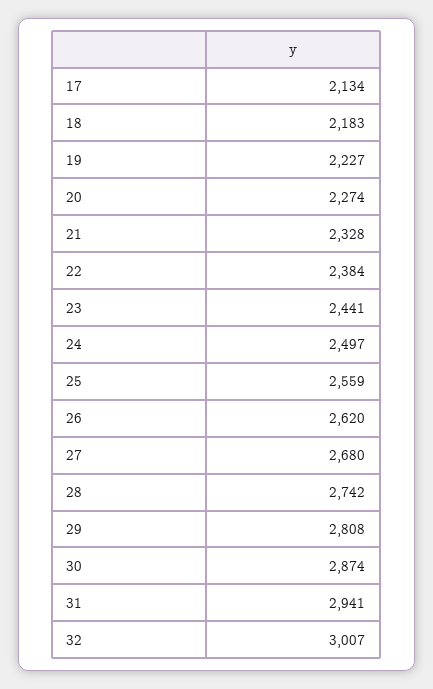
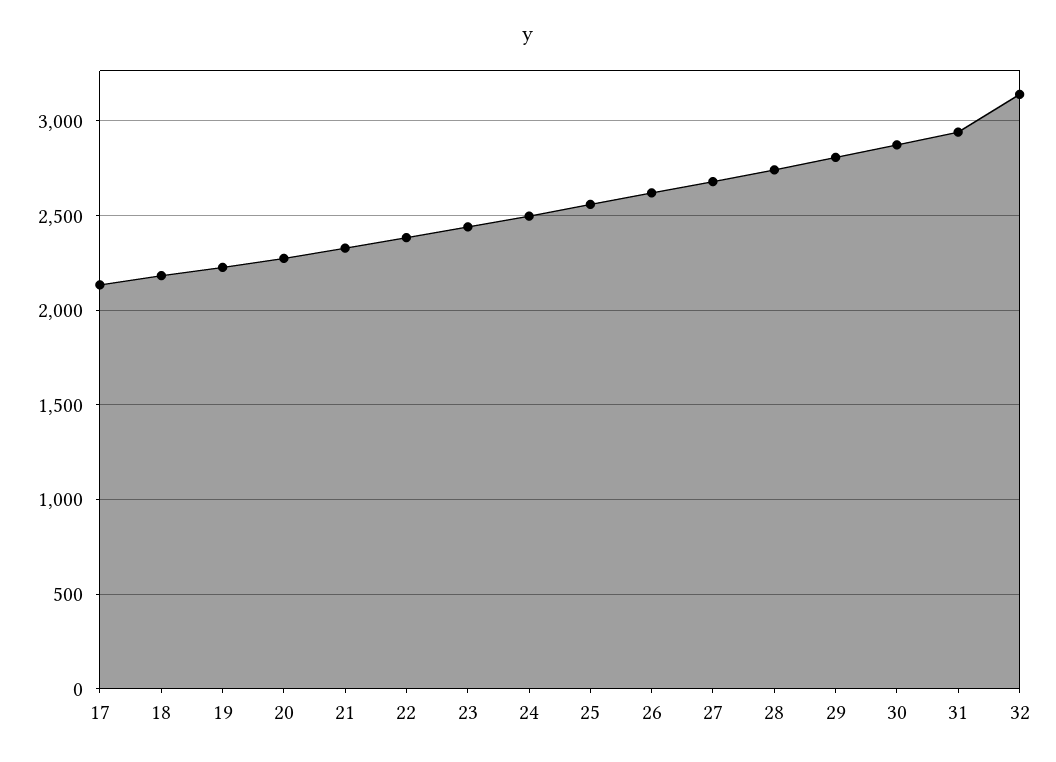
32: 3007 -> 3150

